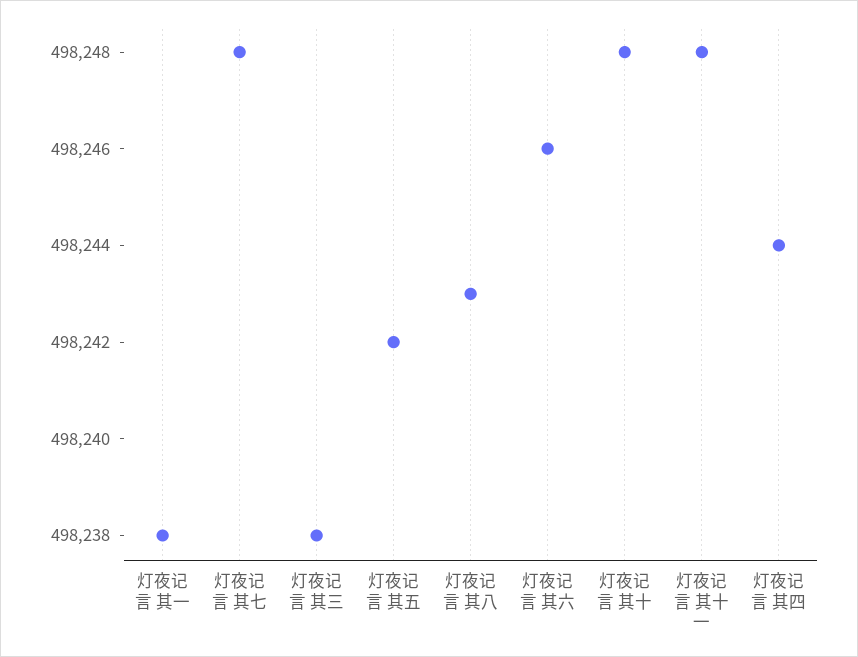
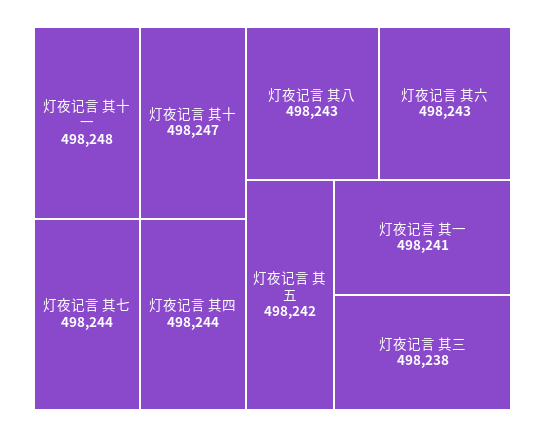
灯夜记言 其一: 498238 -> 498241
灯夜记言 其七: 498248 -> 498244
灯夜记言 其六: 498246 -> 498243
灯夜记言 其十: 498248 -> 498247

